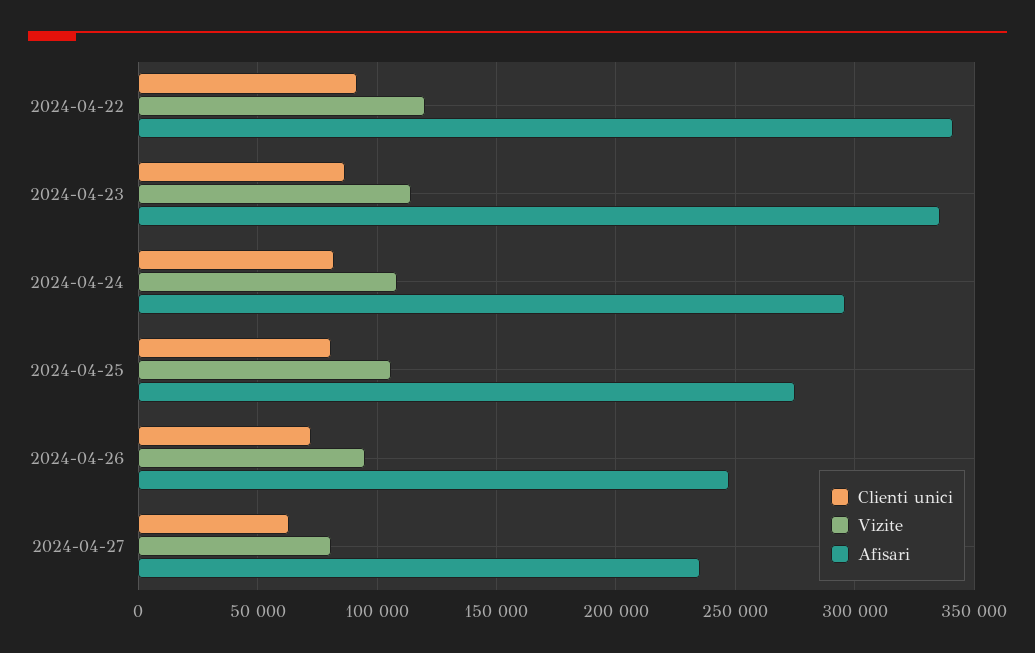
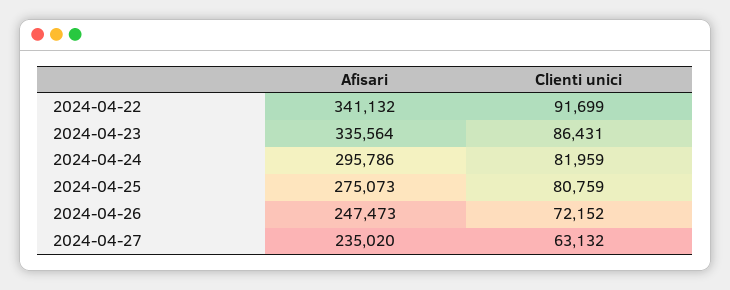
Vizite, 2024-04-22: 120000 -> none
Vizite, 2024-04-23: 115000 -> none
Vizite, 2024-04-24: 110000 -> none
Vizite, 2024-04-25: 105000 -> none
Vizite, 2024-04-26: 95000 -> none
Vizite, 2024-04-27: 80000 -> none

